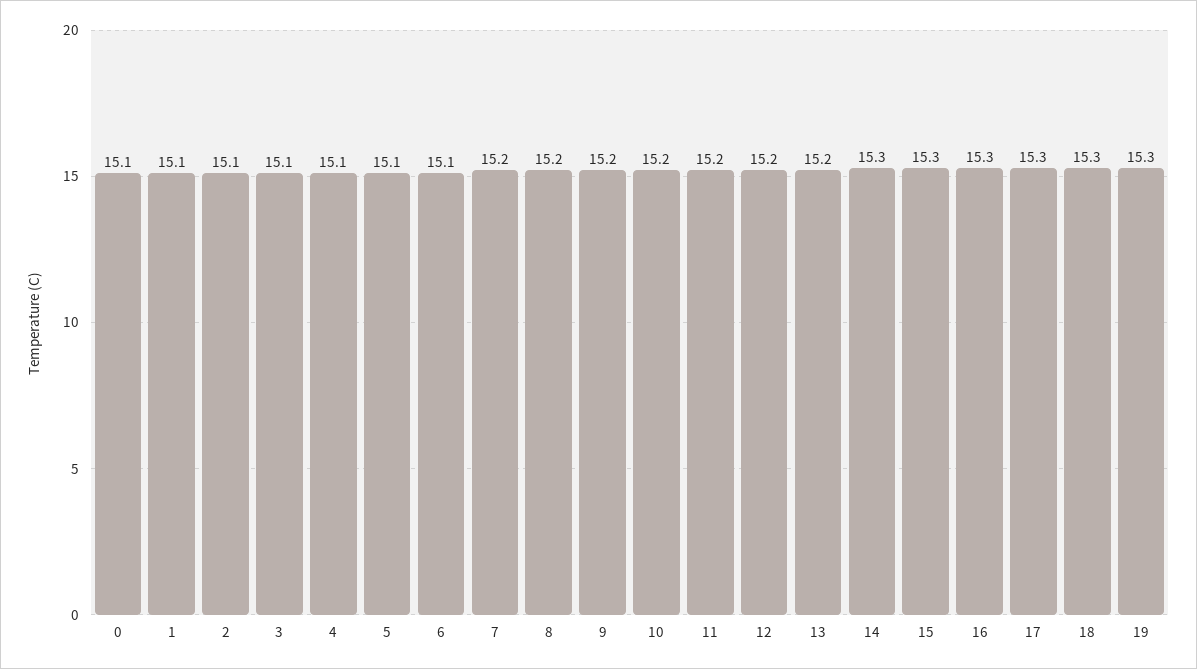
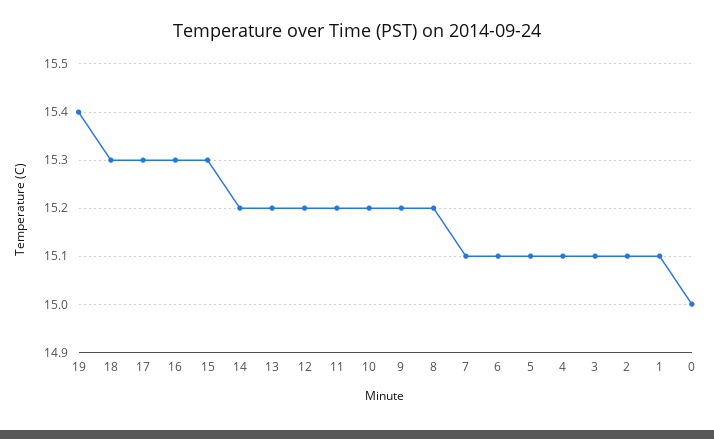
0: 15.1 -> 15
7: 15.2 -> 15.1
14: 15.3 -> 15.2
19: 15.3 -> 15.4

